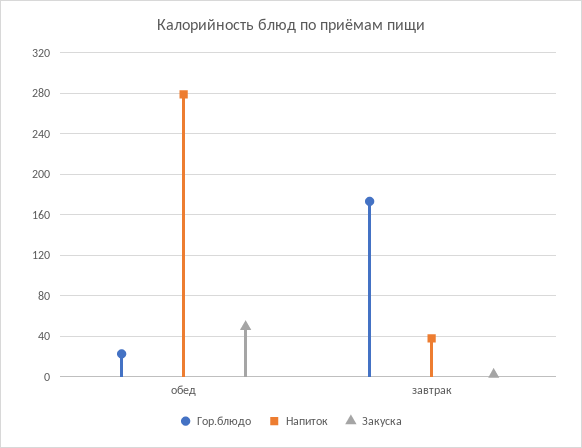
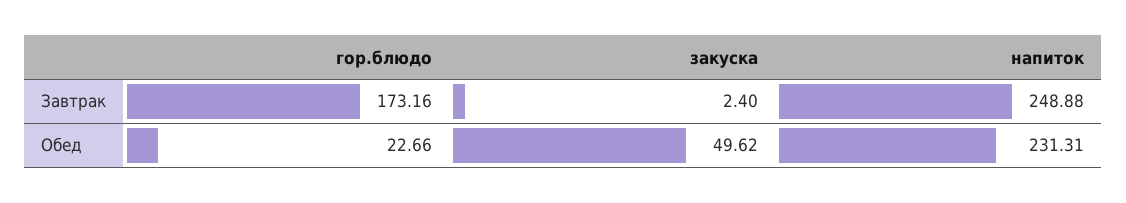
Напиток, обед: 280 -> 231.31
Напиток, завтрак: 40 -> 248.88

